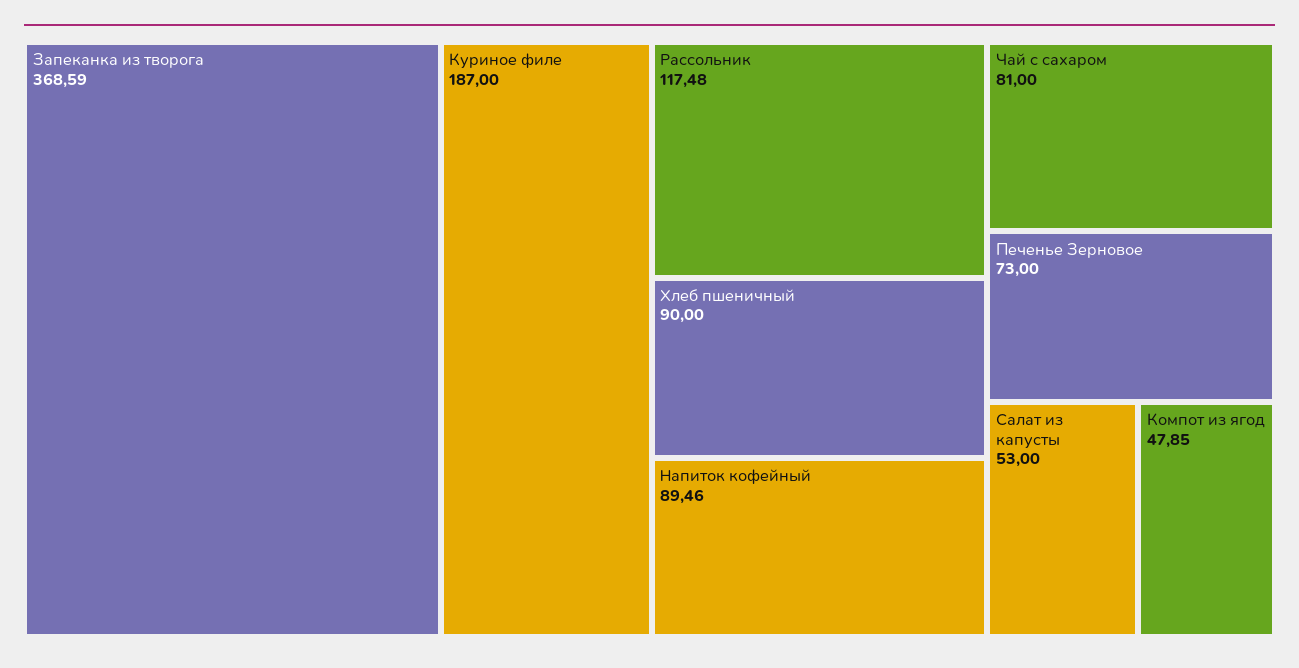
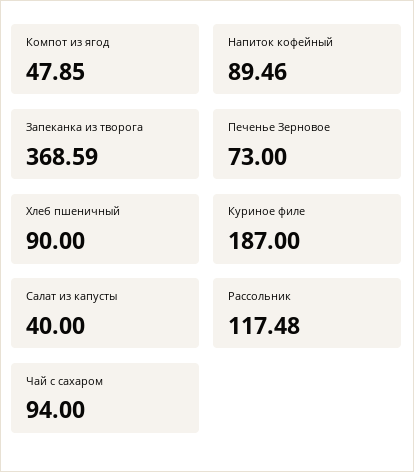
Чай с сахаром: 81 -> 94
Салат из капусты: 53 -> 40

